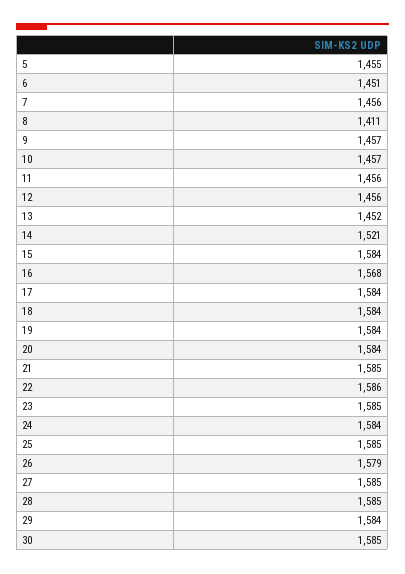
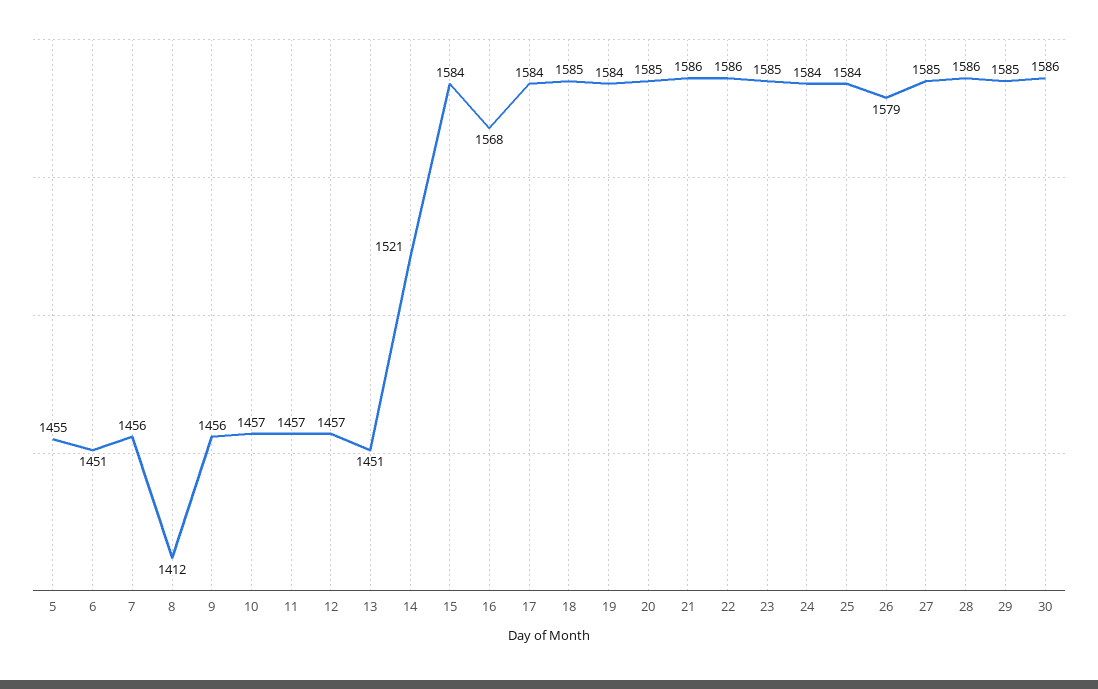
8: 1411 -> 1412
9: 1457 -> 1456
11: 1456 -> 1457
12: 1456 -> 1457
13: 1452 -> 1451
18: 1584 -> 1585
20: 1584 -> 1585
21: 1585 -> 1586
25: 1585 -> 1584
28: 1585 -> 1586
29: 1584 -> 1585
30: 1585 -> 1586

